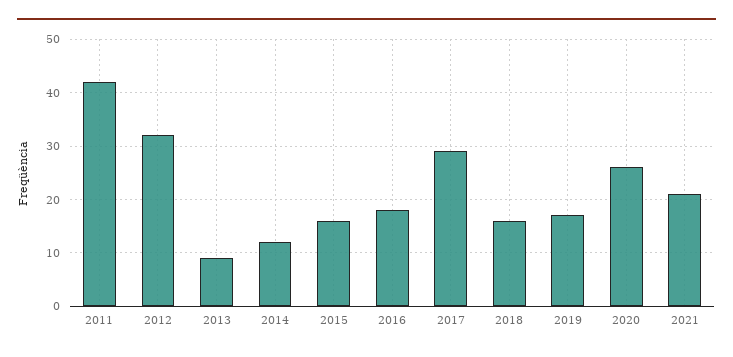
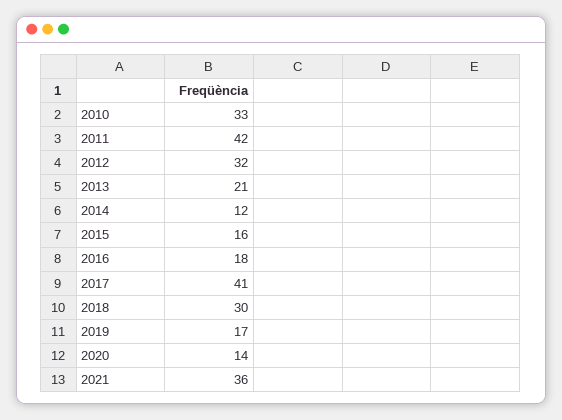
2013: 10 -> 21
2017: 30 -> 41
2018: 15 -> 30
2020: 25 -> 14
2021: 20 -> 36
2010: none -> 33

